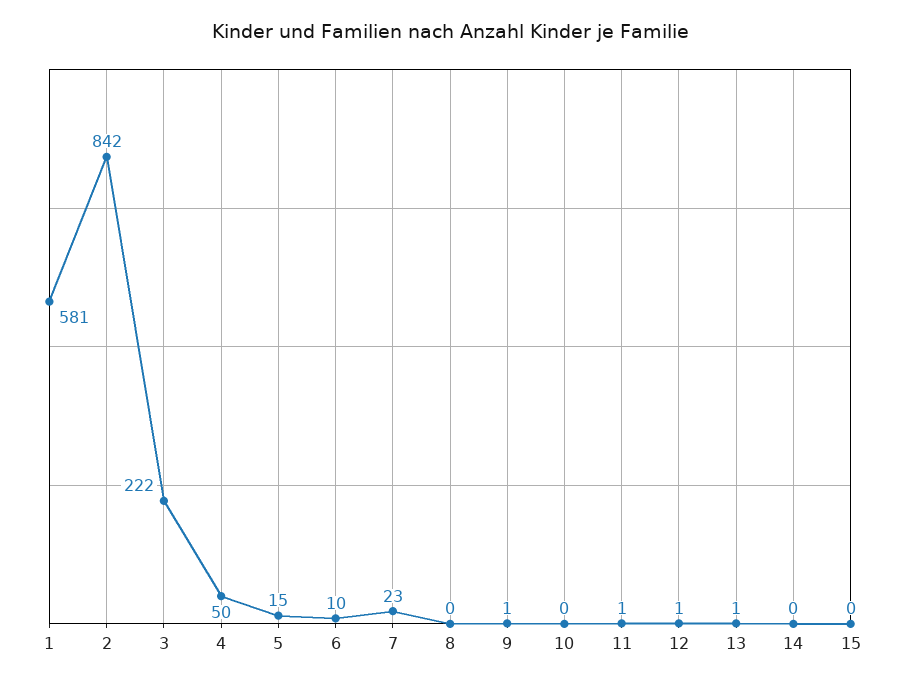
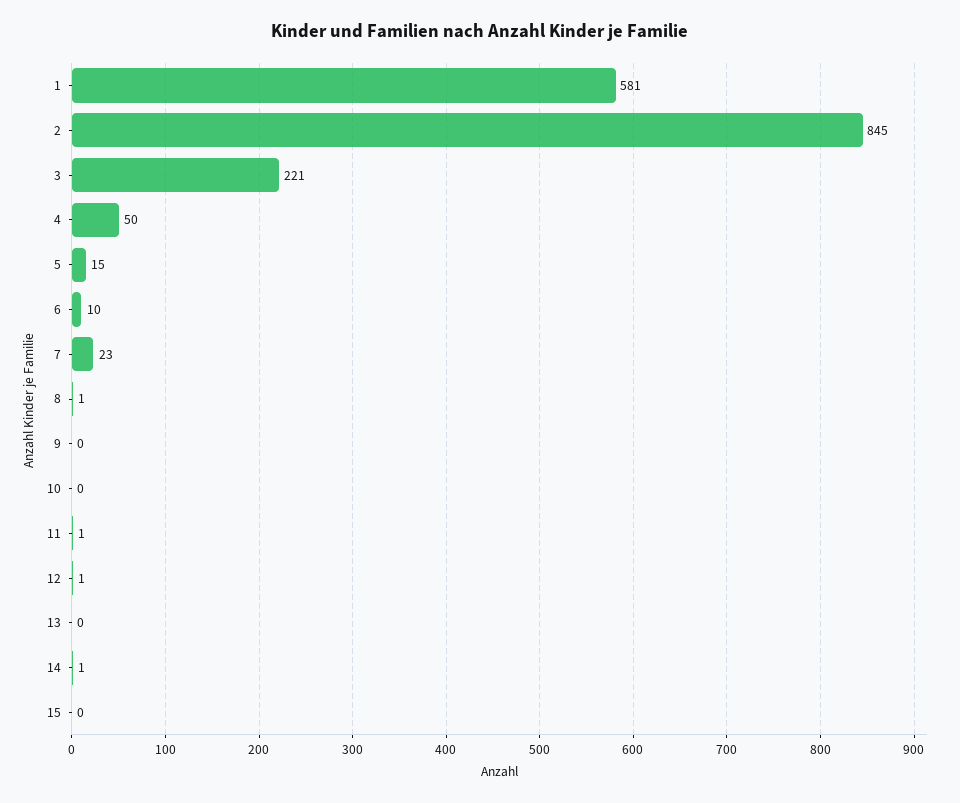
2: 842 -> 845
3: 222 -> 221
8: 0 -> 1
9: 1 -> 0
13: 1 -> 0
14: 0 -> 1

